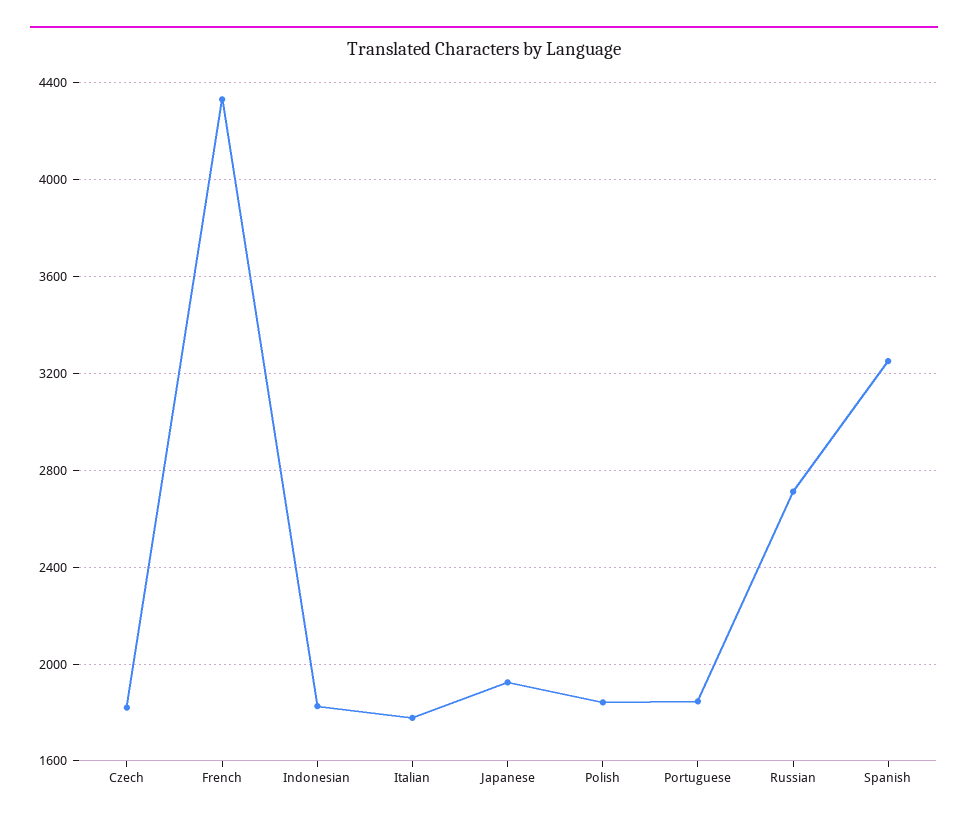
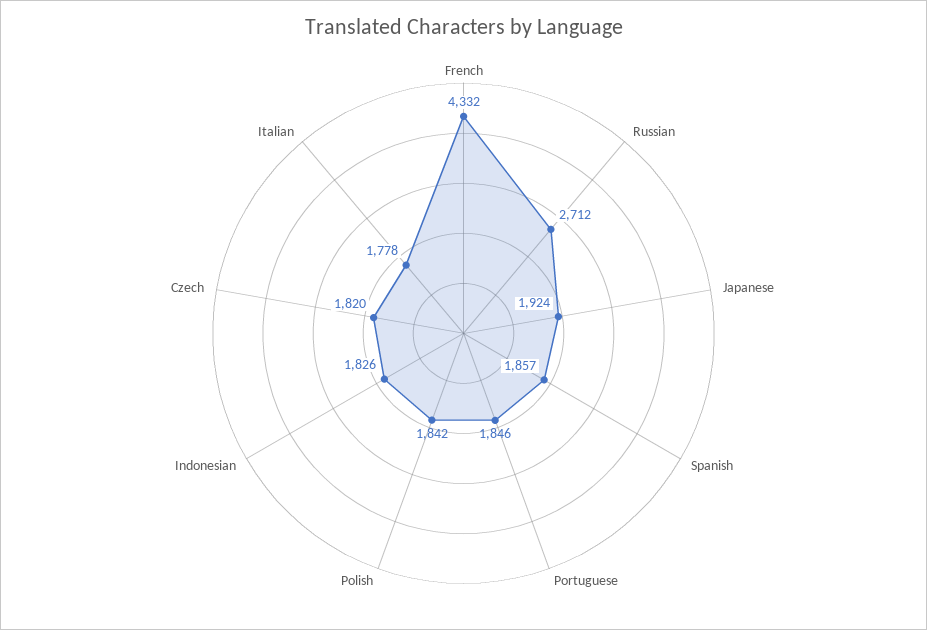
Spanish: 3250 -> 1857

